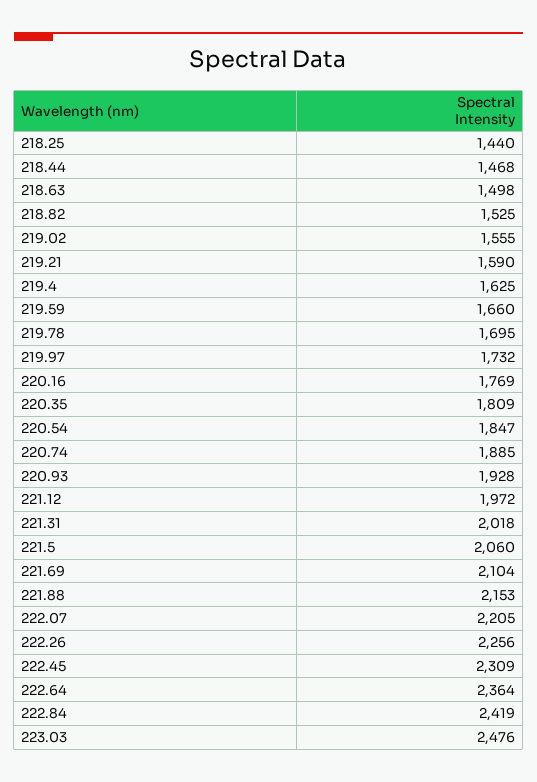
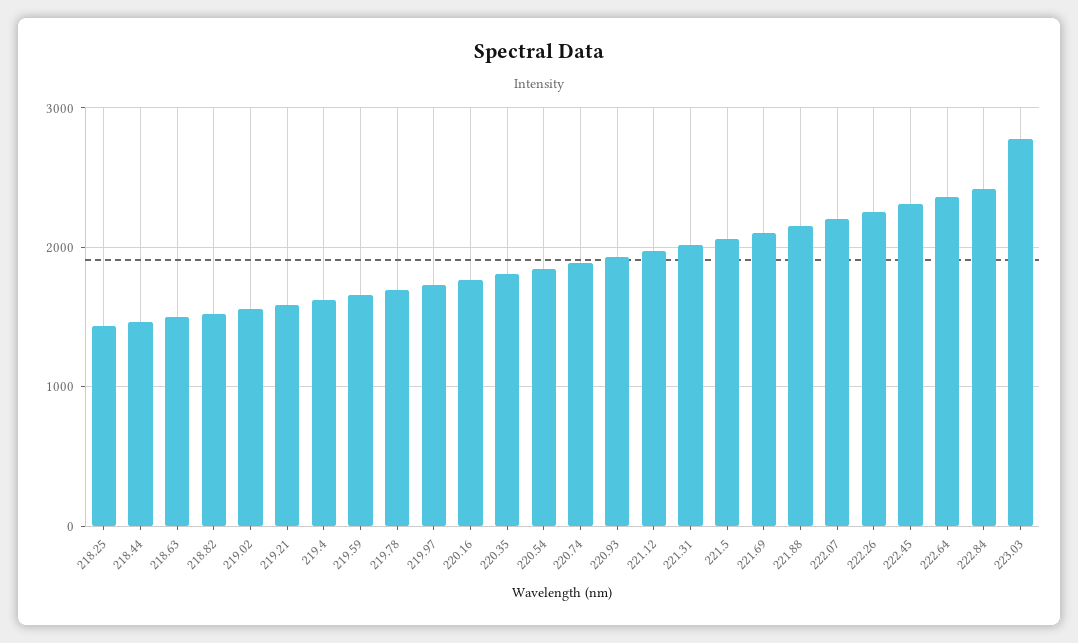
223.03: 2476 -> 2800

